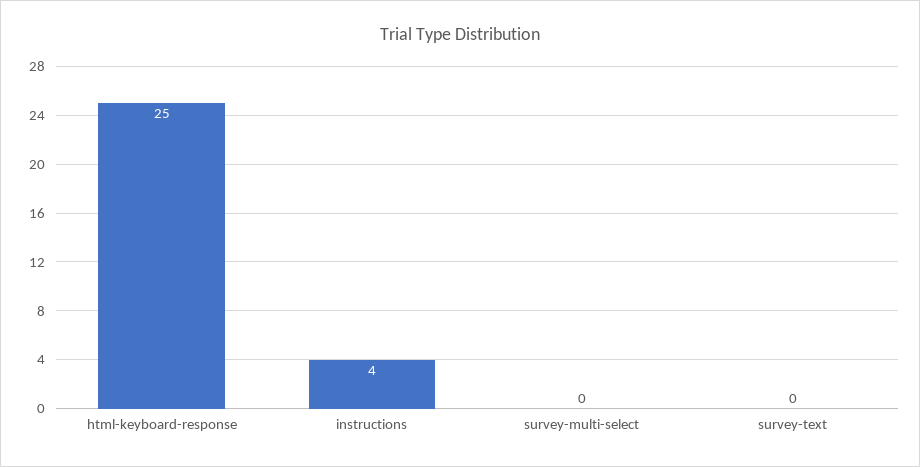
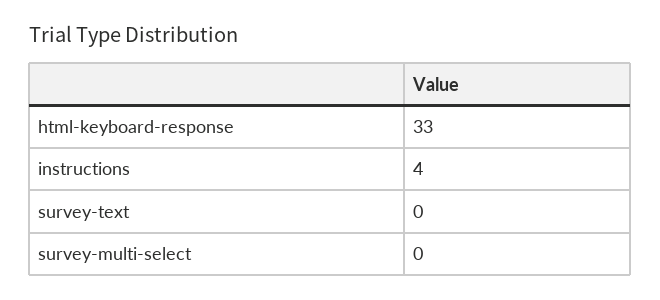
html-keyboard-response: 25 -> 33

